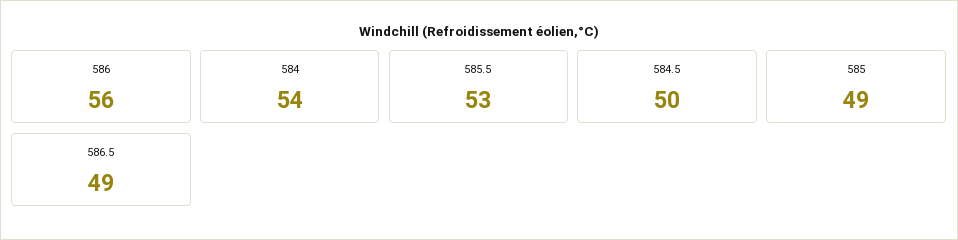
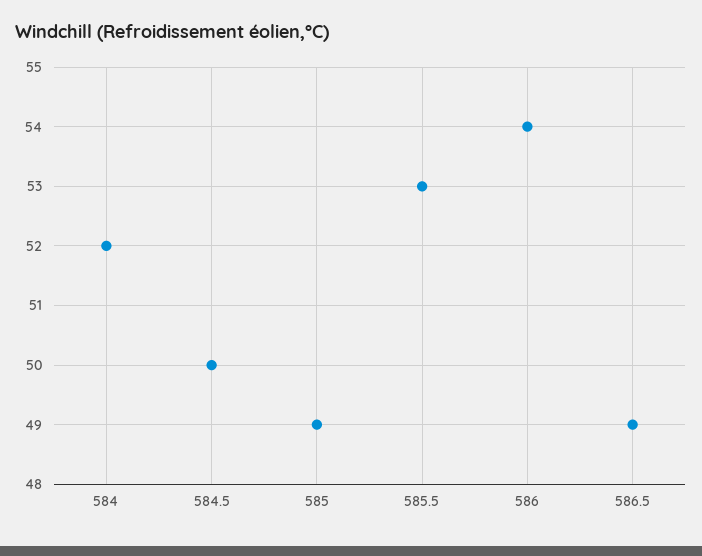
586: 56 -> 54
584: 54 -> 52

